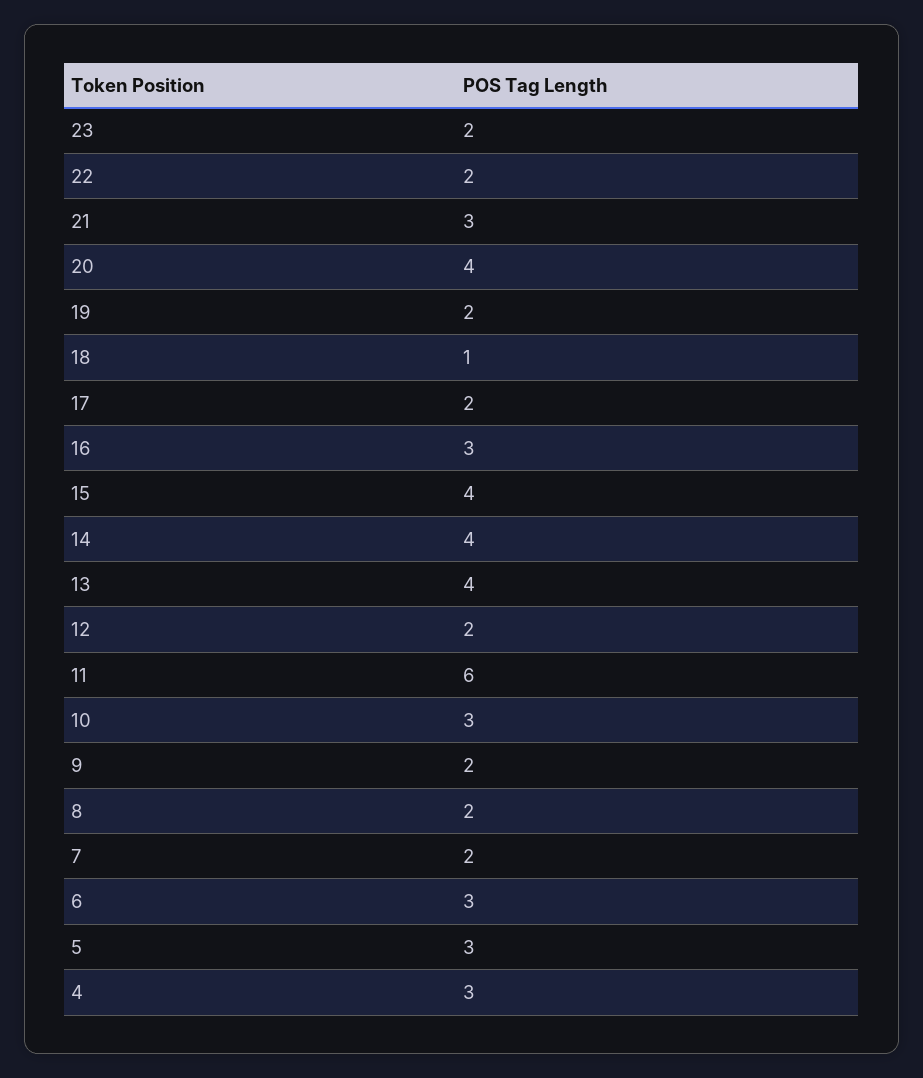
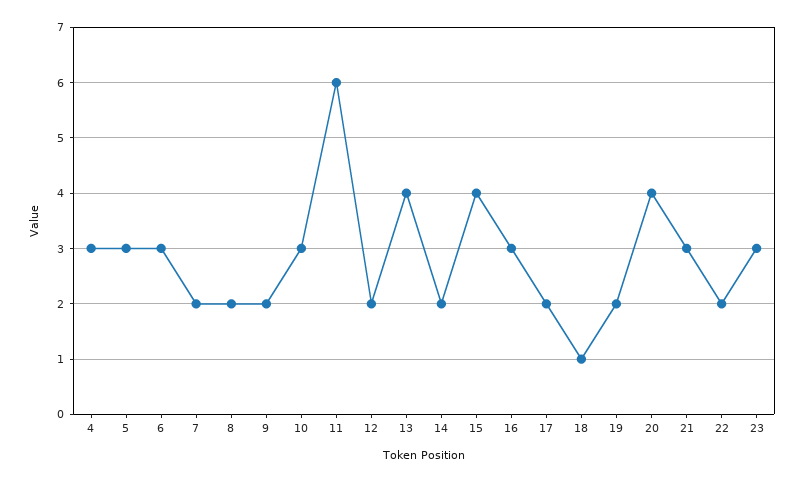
23: 2 -> 3
14: 4 -> 2

